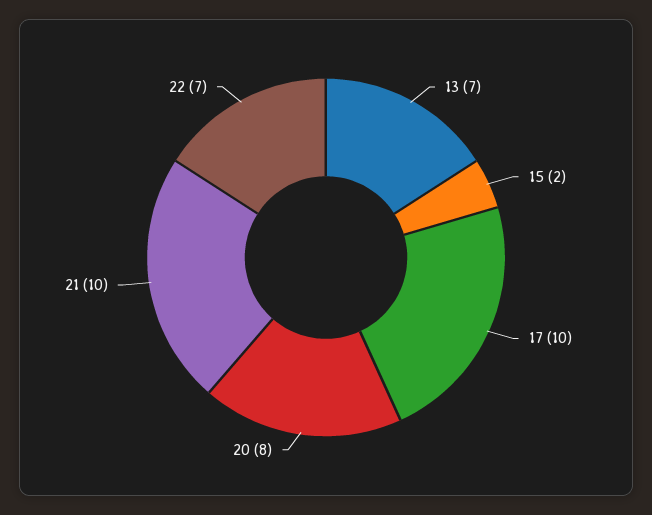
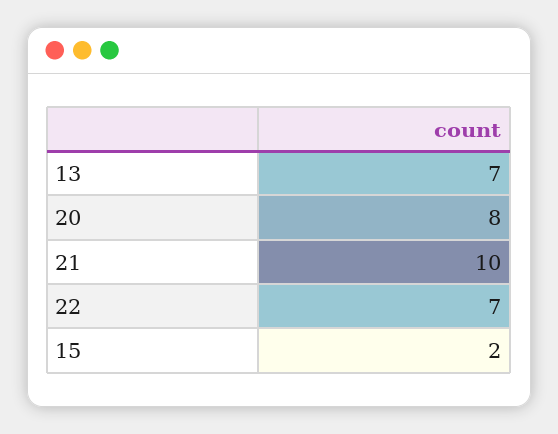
17: 10 -> none

